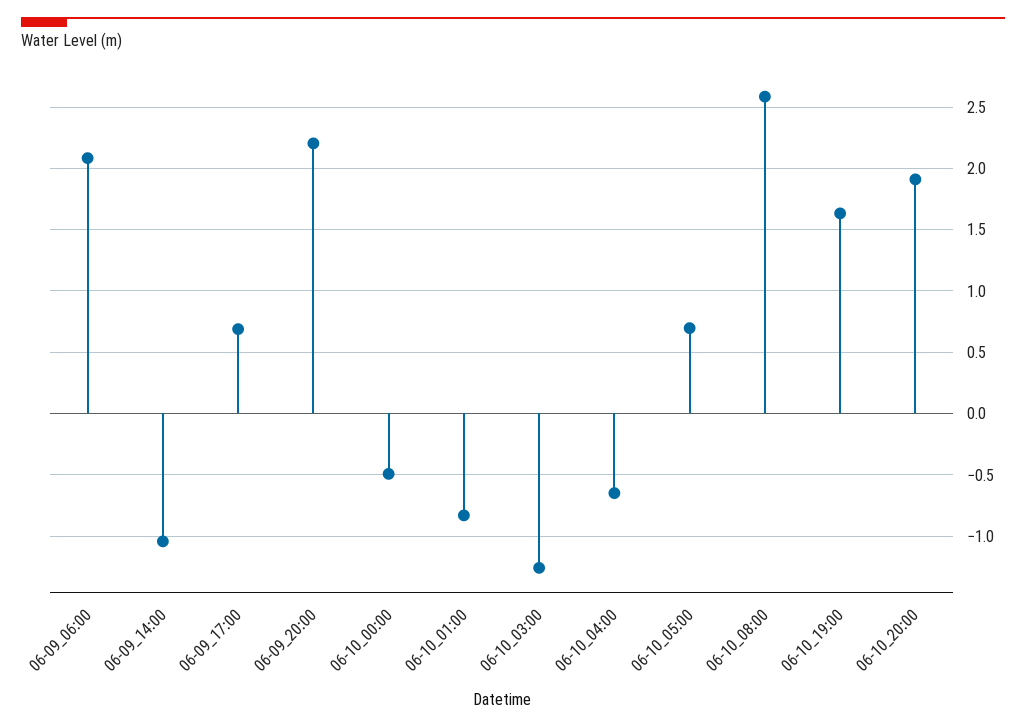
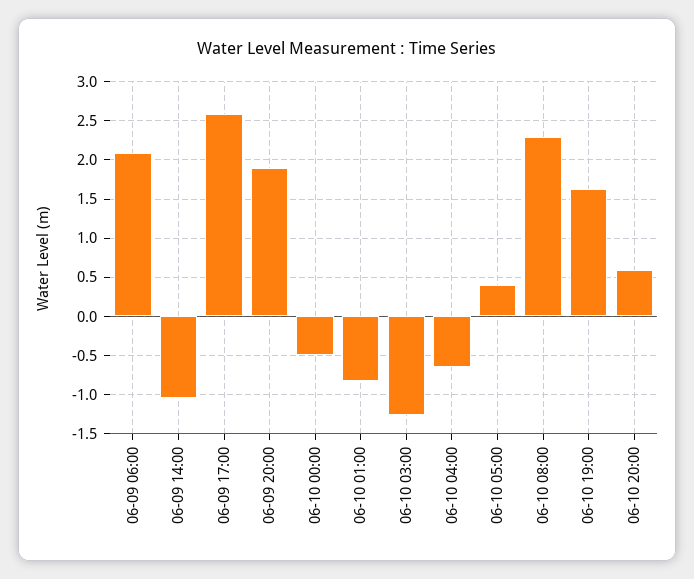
06-09_17:00: 0.7 -> 2.6
06-09_20:00: 2.2 -> 1.9
06-10_05:00: 0.7 -> 0.4
06-10_08:00: 2.6 -> 2.3
06-10_20:00: 1.9 -> 0.6

